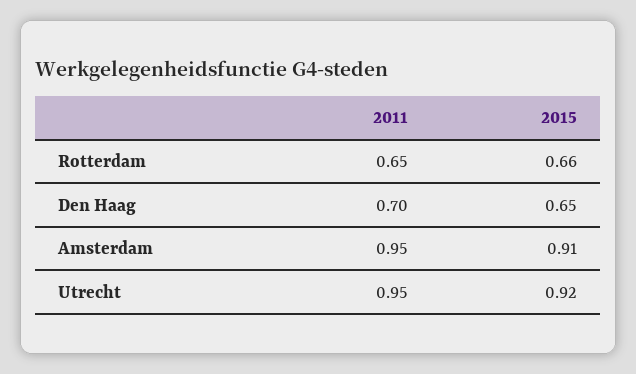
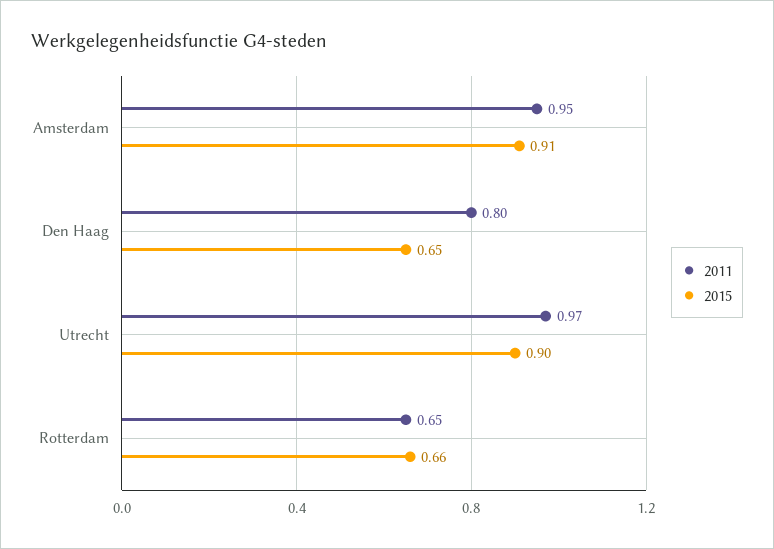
2011, Den Haag: 0.7 -> 0.8
2011, Utrecht: 0.95 -> 0.97
2015, Utrecht: 0.92 -> 0.9

